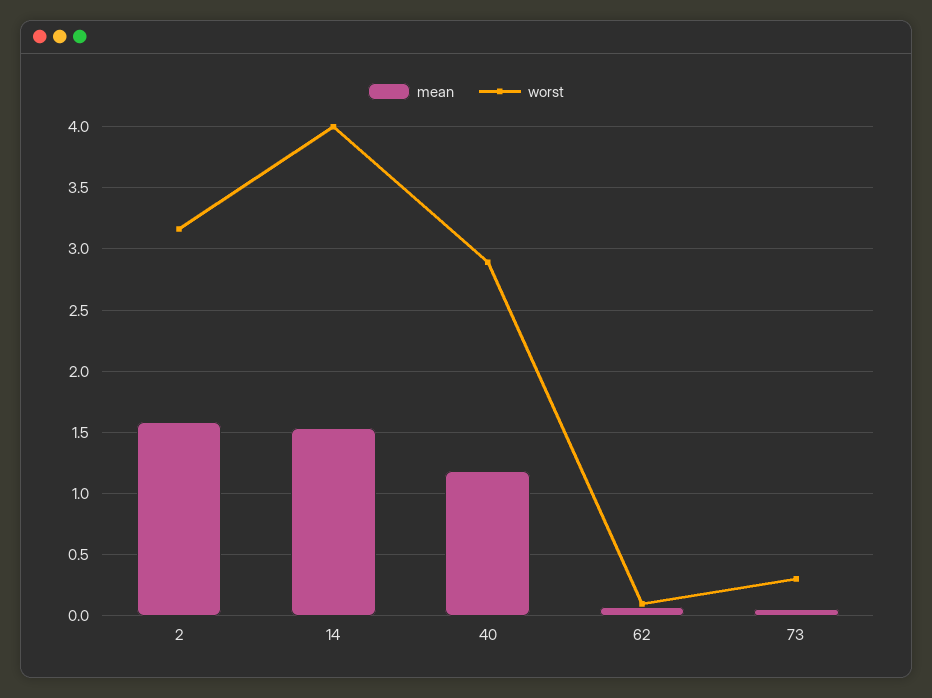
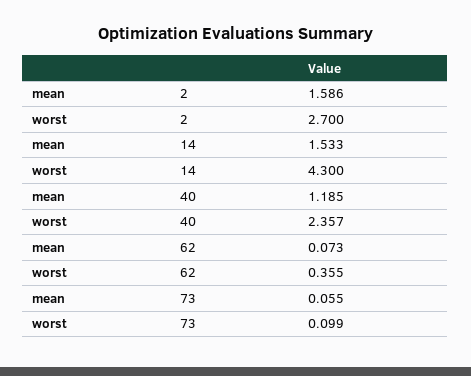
worst, 2: 3.15 -> 2.7
worst, 14: 4 -> 4.3
worst, 40: 2.9 -> 2.357
worst, 62: 0.1 -> 0.355
worst, 73: 0.3 -> 0.099

